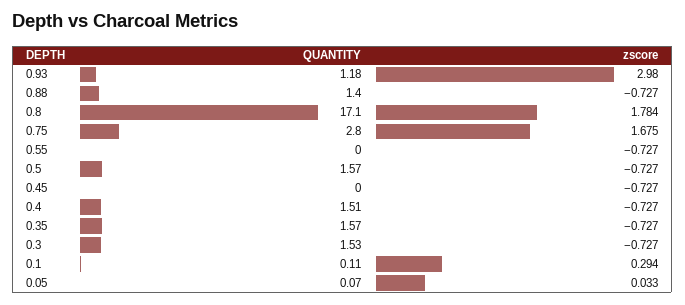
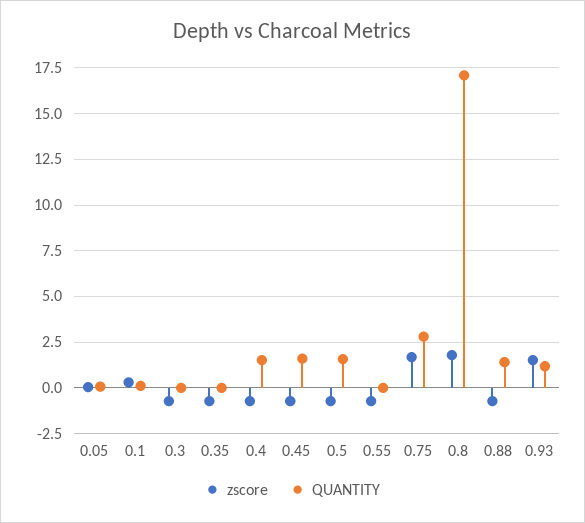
zscore, 0.93: 2.98 -> 1.5
QUANTITY, 0.45: 0 -> 1.5
QUANTITY, 0.35: 1.57 -> 0
QUANTITY, 0.3: 1.53 -> 0

